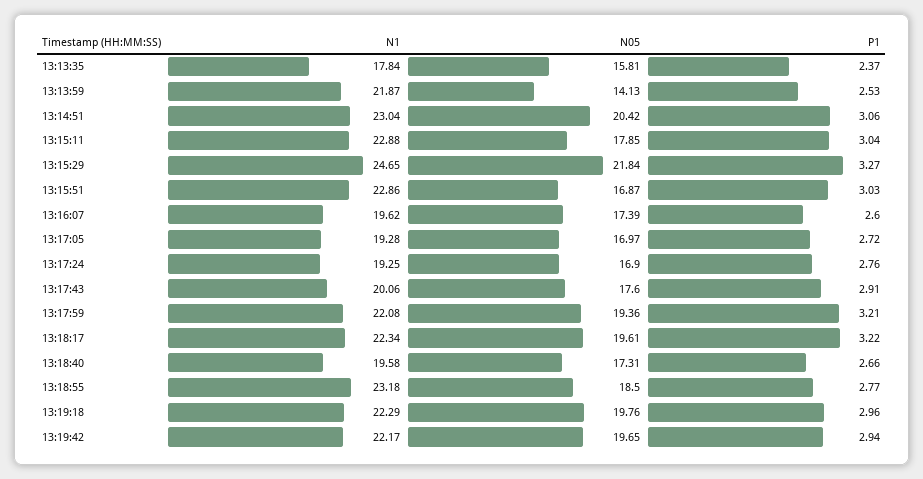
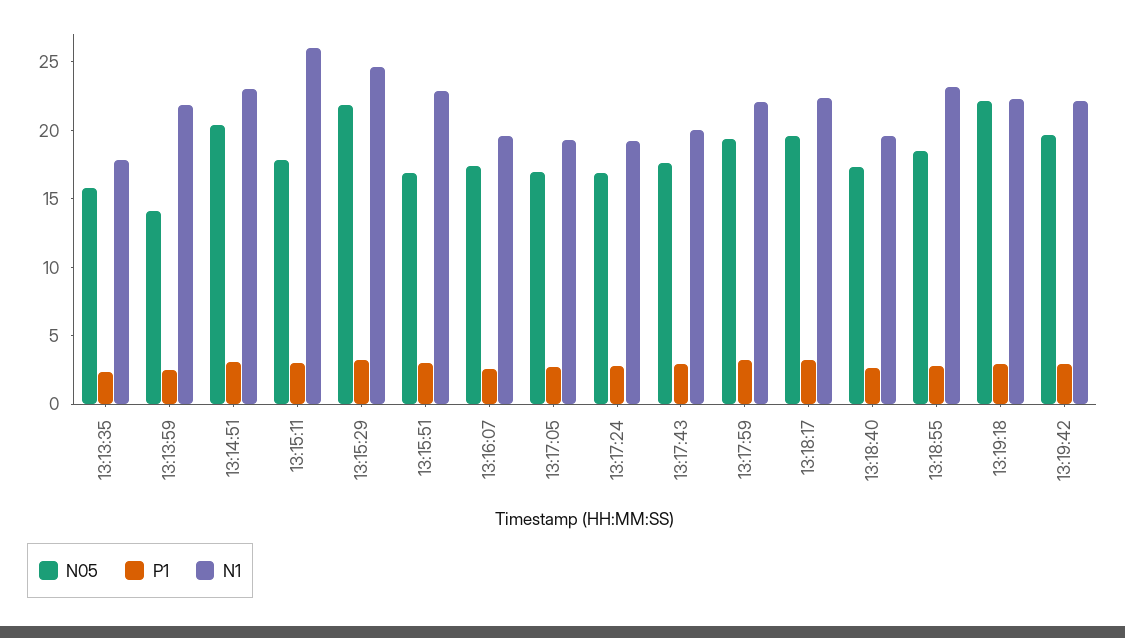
N1, 13:15:11: 22.88 -> 26
N05, 13:19:18: 19.76 -> 22

